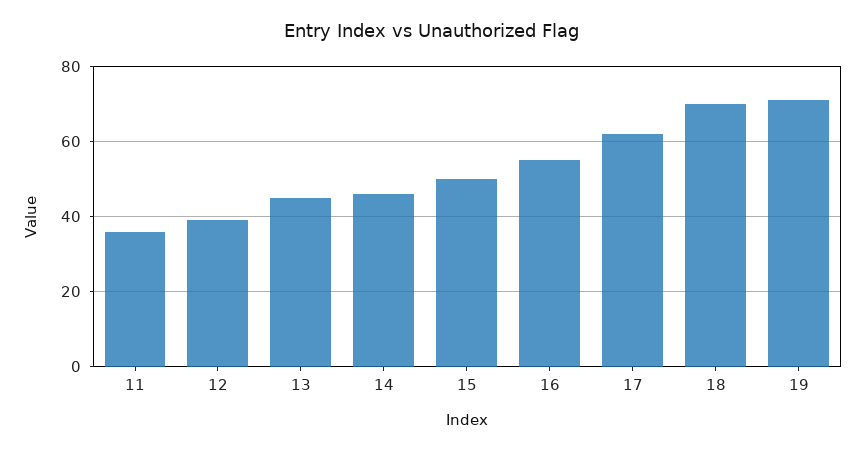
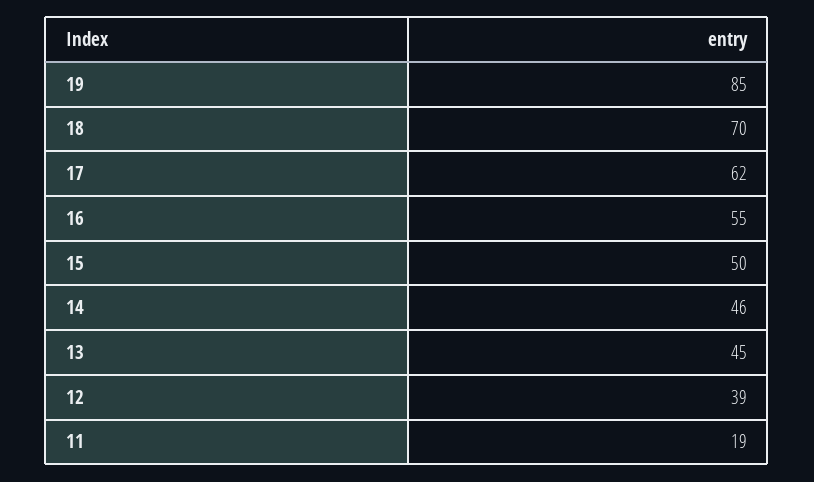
11: 35 -> 19
19: 70 -> 85

